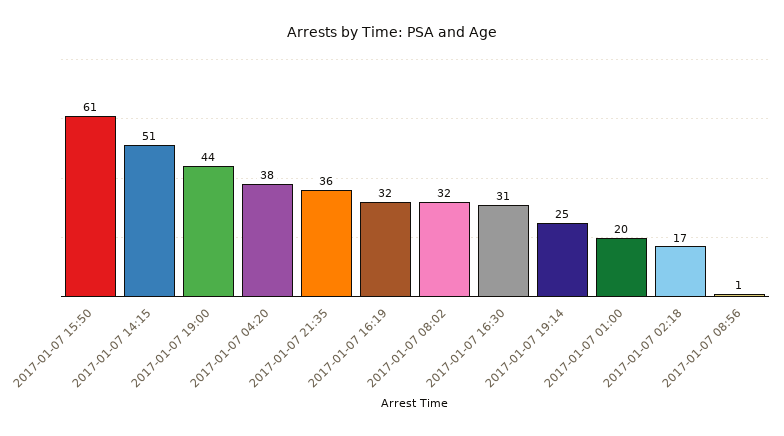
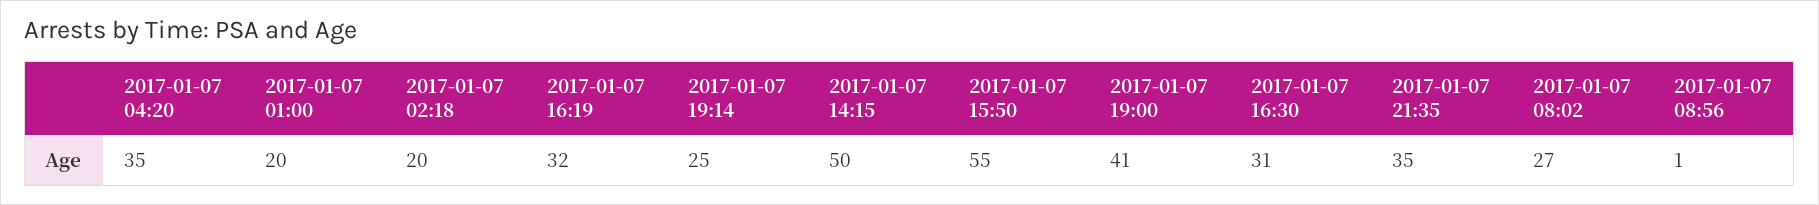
2017-01-07 15:50: 61 -> 55
2017-01-07 14:15: 51 -> 50
2017-01-07 19:00: 44 -> 41
2017-01-07 04:20: 38 -> 35
2017-01-07 21:35: 36 -> 35
2017-01-07 08:02: 32 -> 27
2017-01-07 02:18: 17 -> 20

